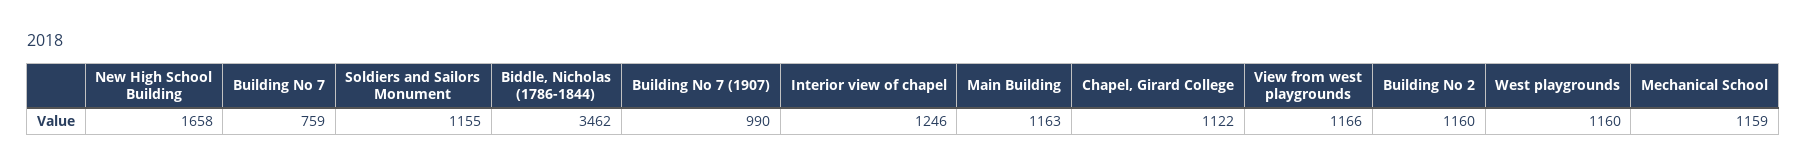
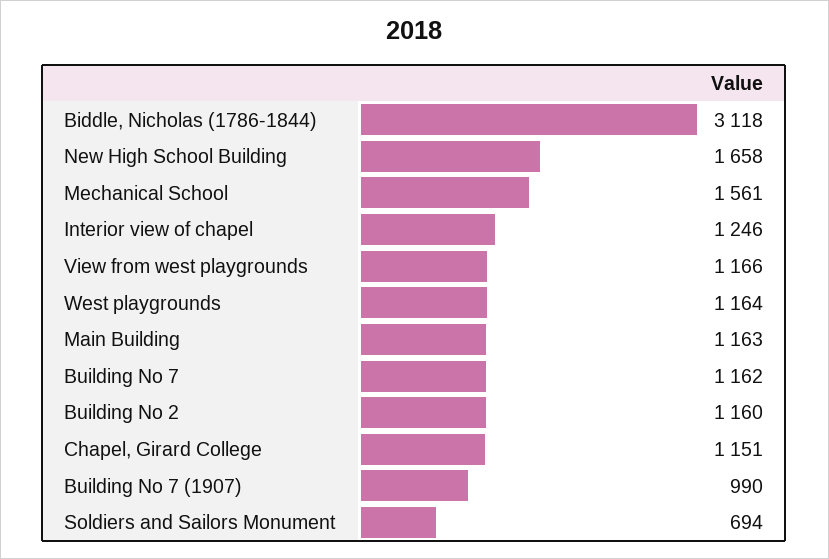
Building No 7: 759 -> 1162
Soldiers and Sailors Monument: 1155 -> 694
Biddle, Nicholas (1786-1844): 3462 -> 3118
Chapel, Girard College: 1122 -> 1151
West playgrounds: 1160 -> 1164
Mechanical School: 1159 -> 1561

